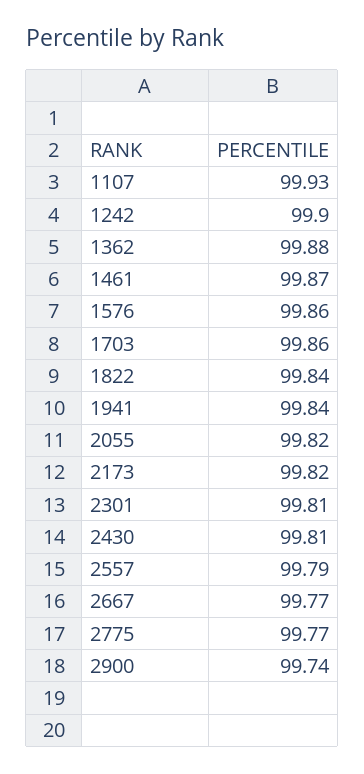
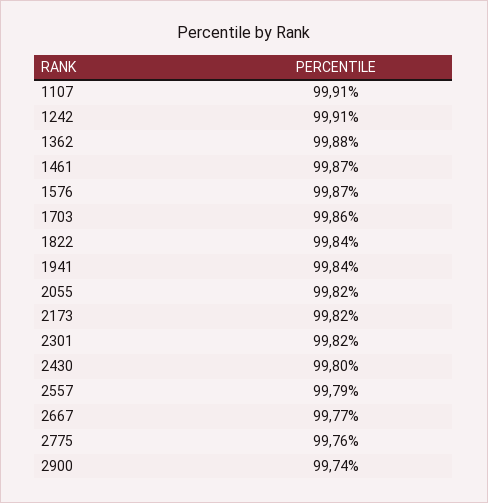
1107: 99.93 -> 99.91
1242: 99.9 -> 99.91
1576: 99.86 -> 99.87
2301: 99.81 -> 99.82
2430: 99.81 -> 99.8
2775: 99.77 -> 99.76

